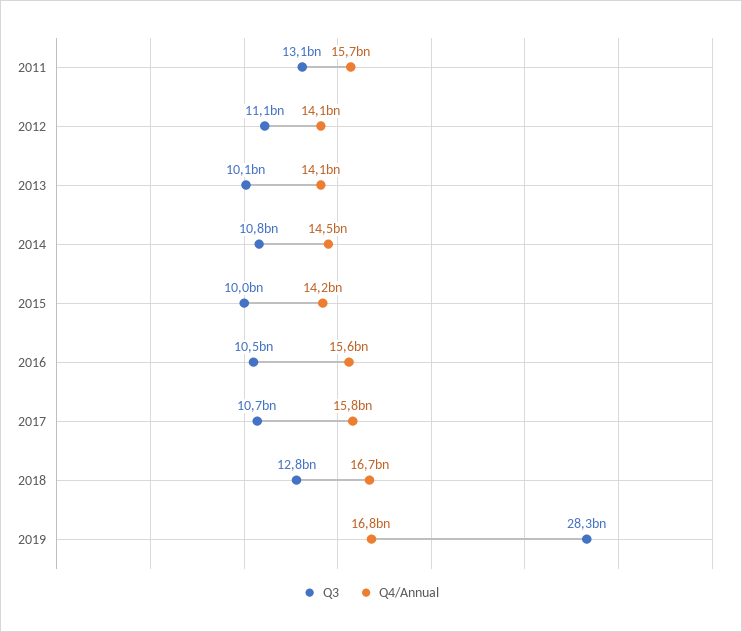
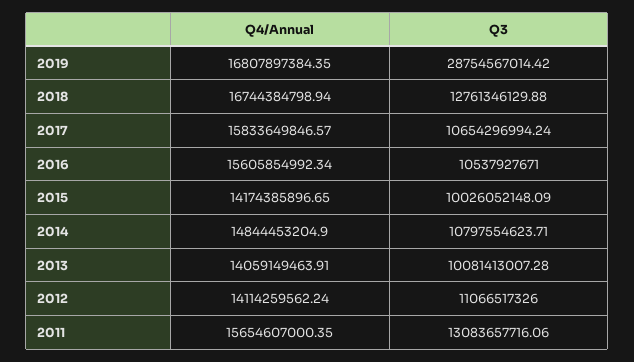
Q4/Annual, 2014: 14500000000 -> 14844453204.9
Q3, 2019: 28300000000 -> 28754567014.42

